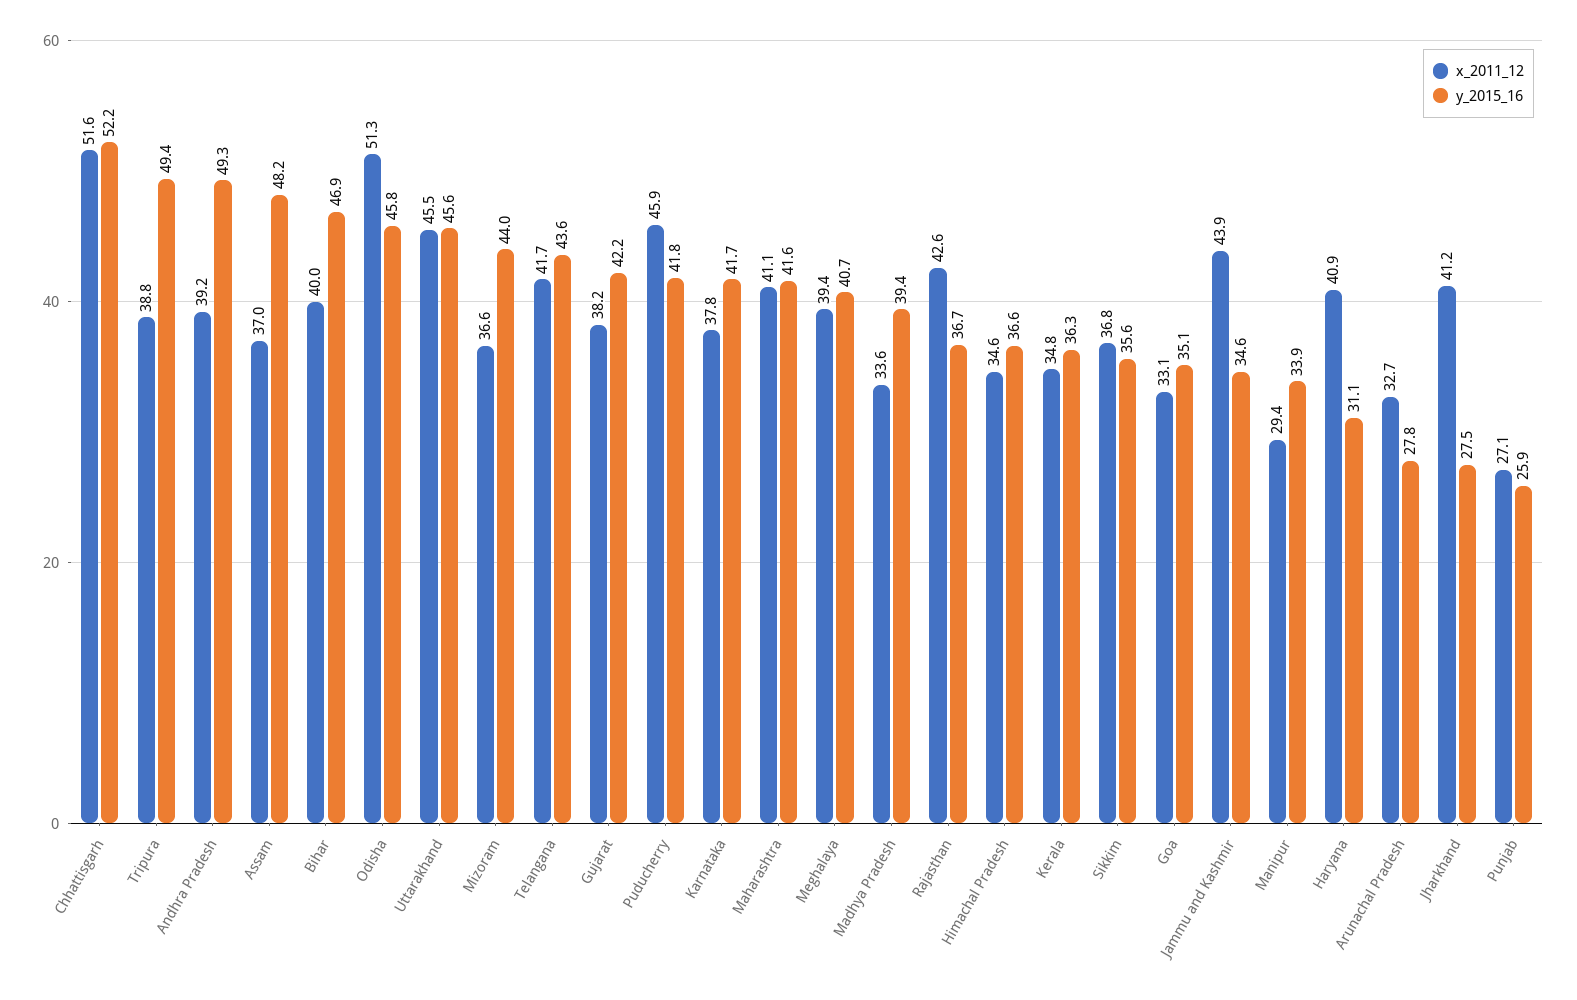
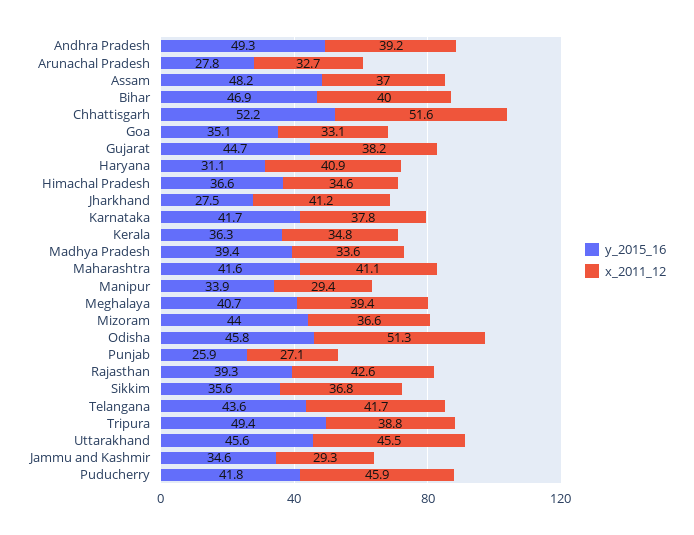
y_2015_16, Gujarat: 42.2 -> 44.7
y_2015_16, Rajasthan: 36.7 -> 39.3
x_2011_12, Jammu and Kashmir: 43.9 -> 29.3

